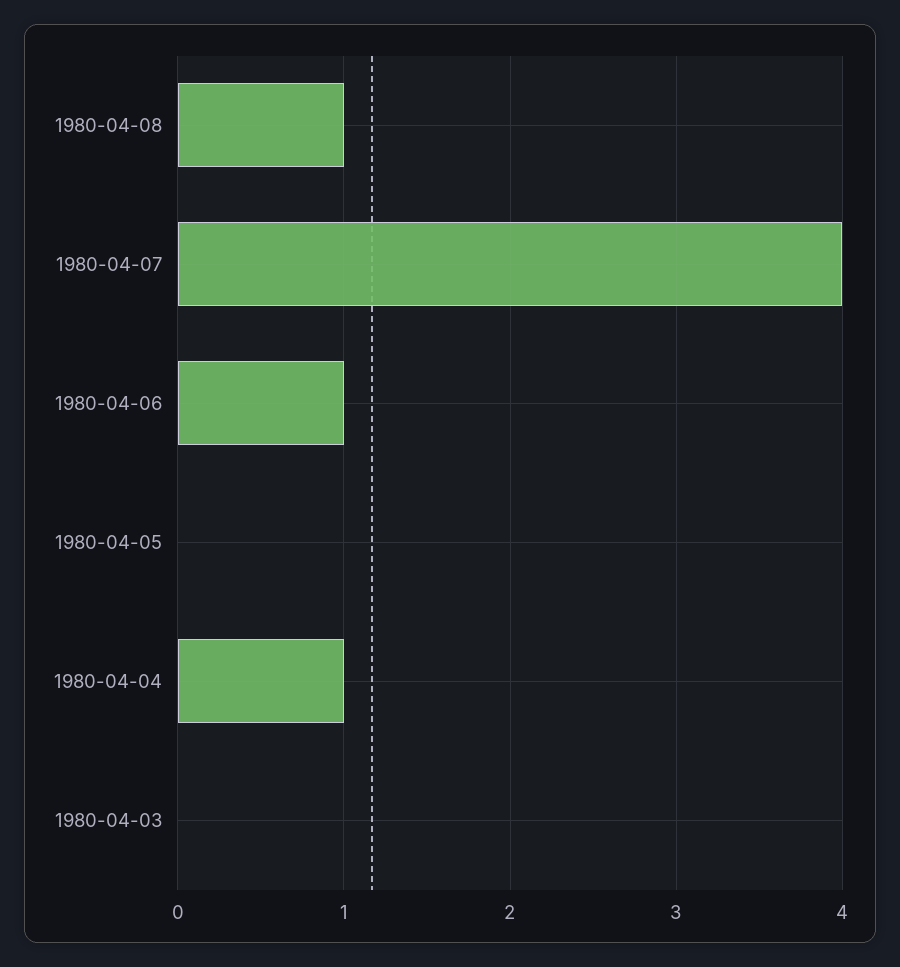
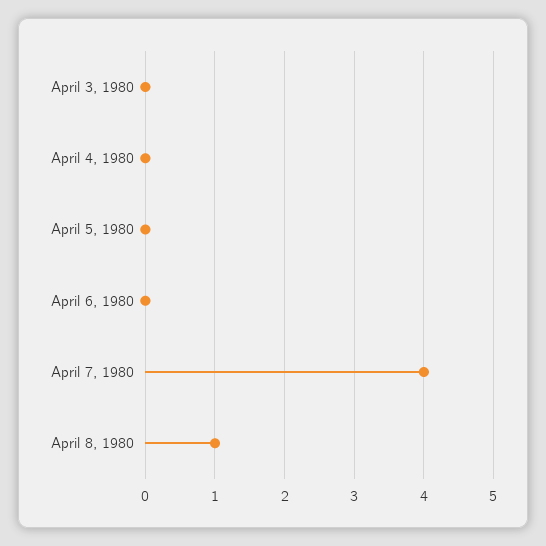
1980-04-06: 1 -> 0
1980-04-04: 1 -> 0

